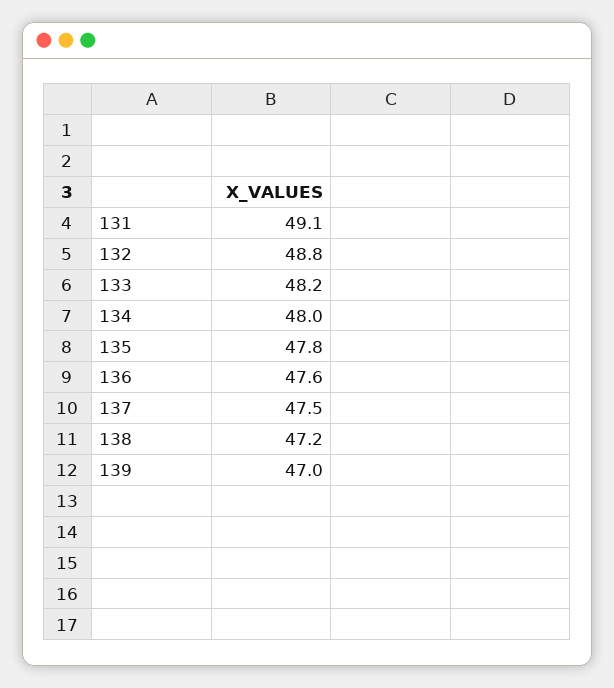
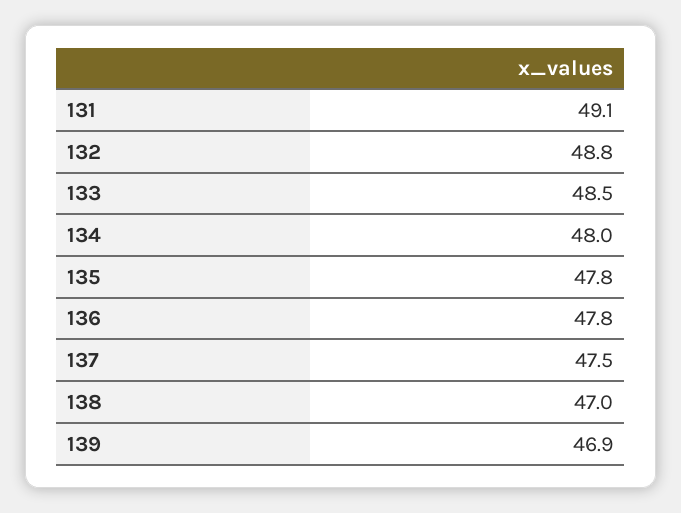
133: 48.2 -> 48.5
136: 47.6 -> 47.8
138: 47.2 -> 47
139: 47 -> 46.9

